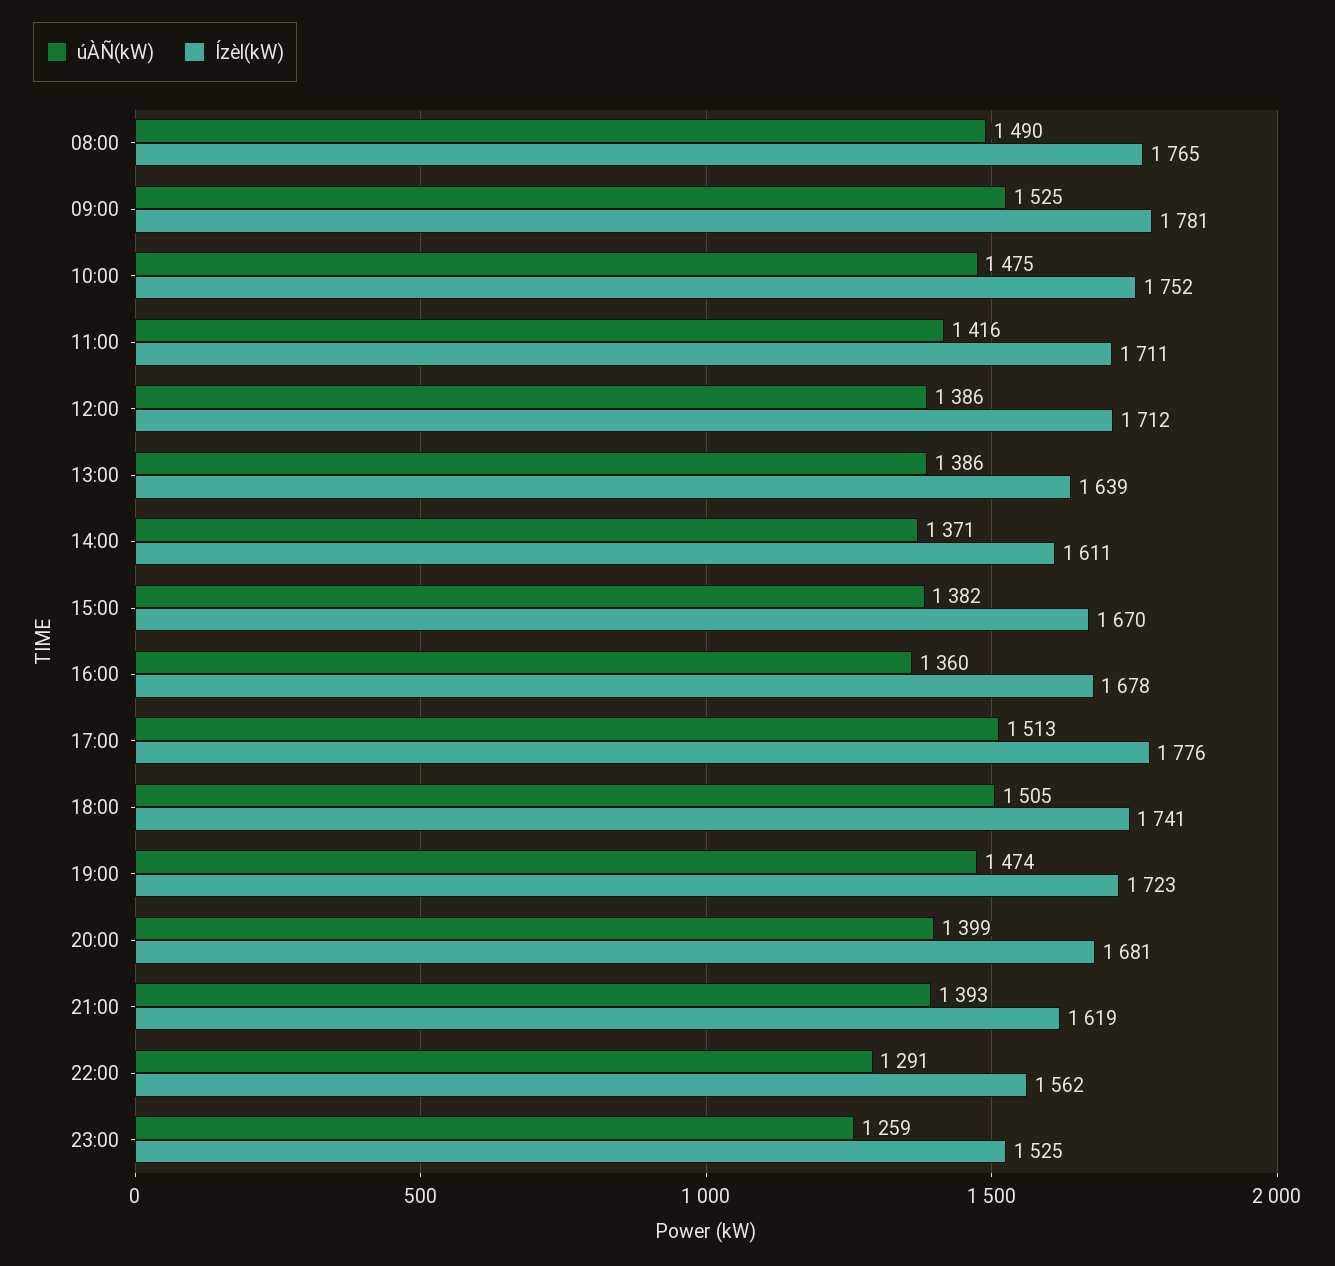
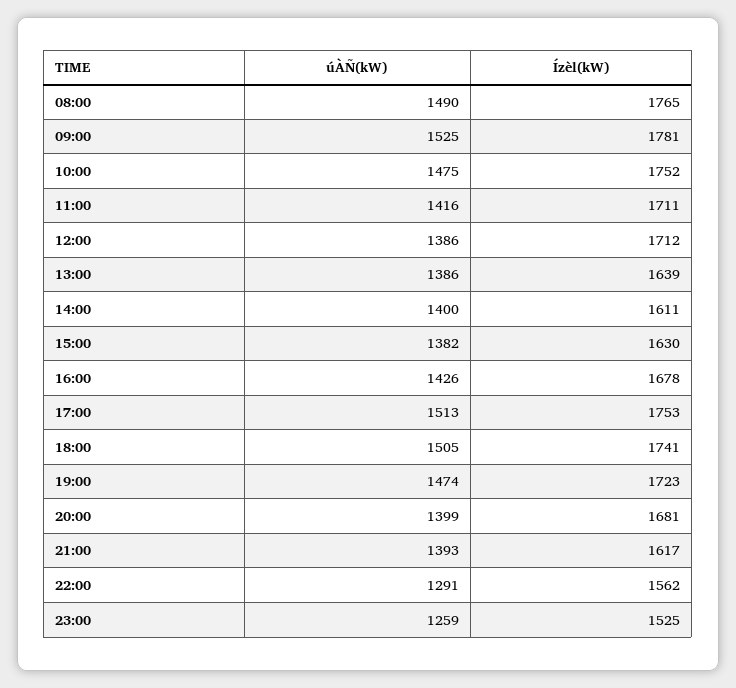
úÀÑ(kW), 14:00: 1371 -> 1400
Ízèl(kW), 15:00: 1670 -> 1630
úÀÑ(kW), 16:00: 1360 -> 1426
Ízèl(kW), 17:00: 1776 -> 1753
Ízèl(kW), 21:00: 1619 -> 1617

